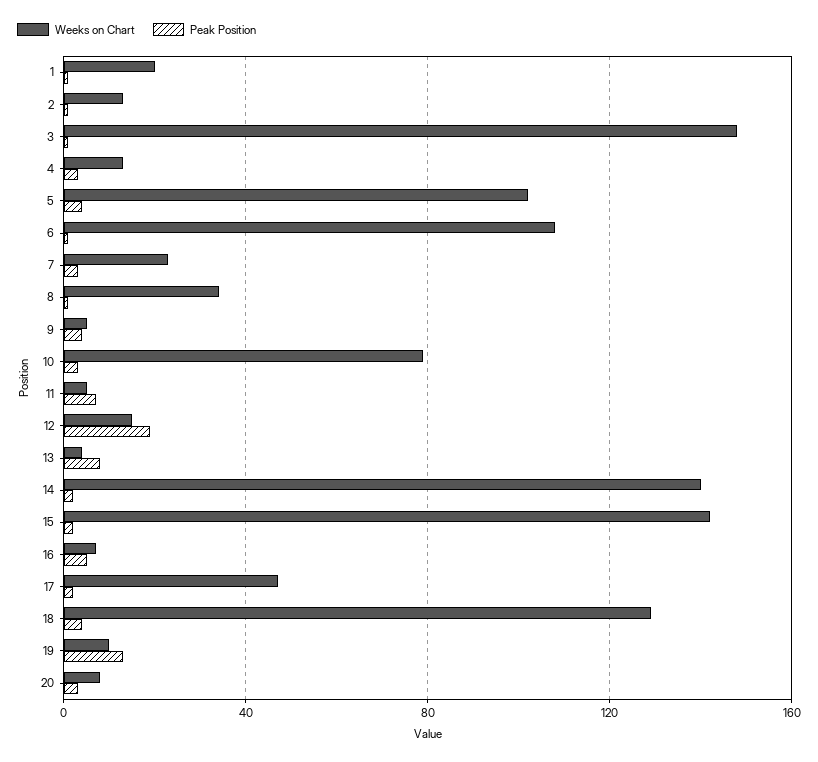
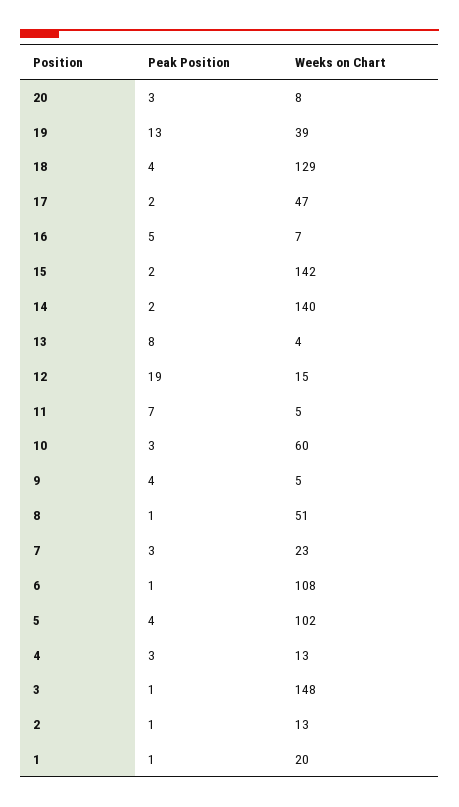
Weeks on Chart, 8: 35 -> 51
Weeks on Chart, 10: 80 -> 60
Weeks on Chart, 19: 10 -> 39

